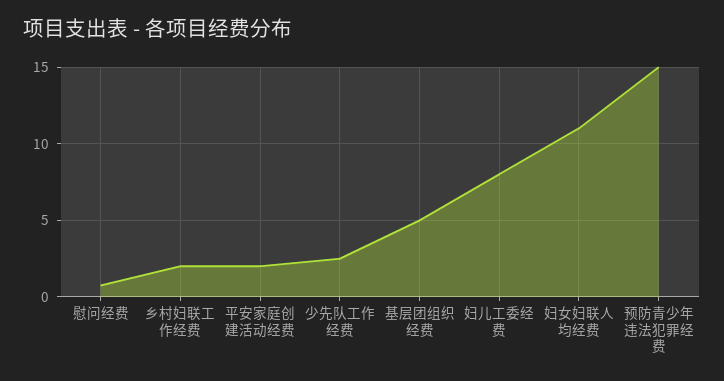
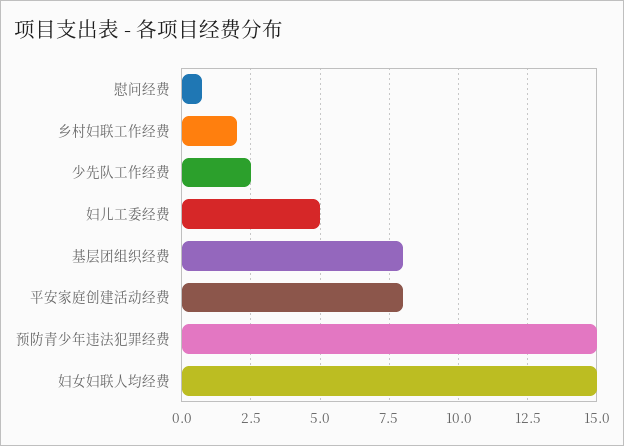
平安家庭创建活动经费: 2 -> 8
基层团组织经费: 5 -> 8
妇儿工委经费: 8 -> 5
妇女妇联人均经费: 11 -> 15

